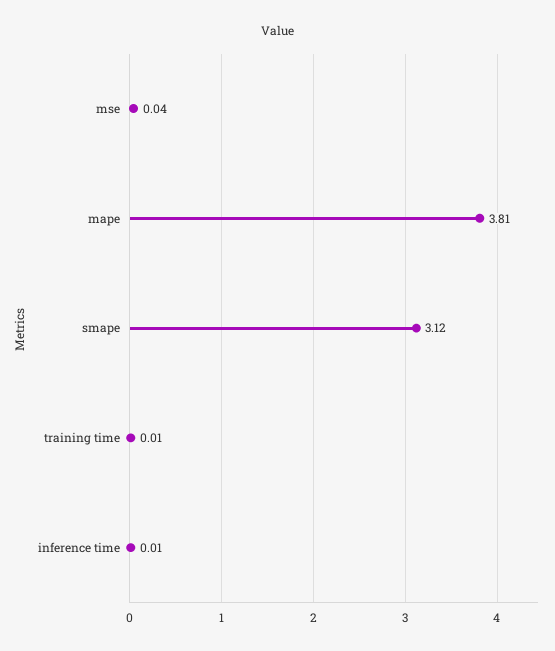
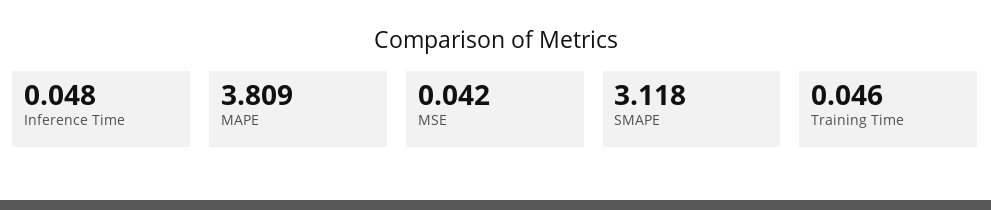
training time: 0.01 -> 0.046
inference time: 0.01 -> 0.048

